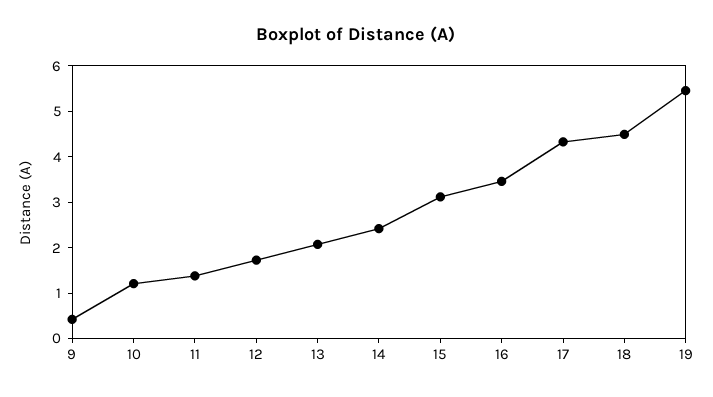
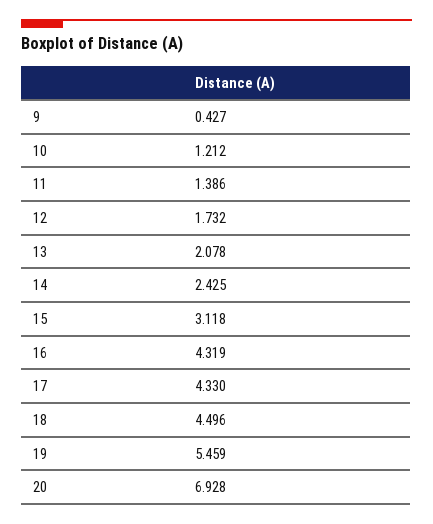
16: 3.4 -> 4.319
20: none -> 6.928

